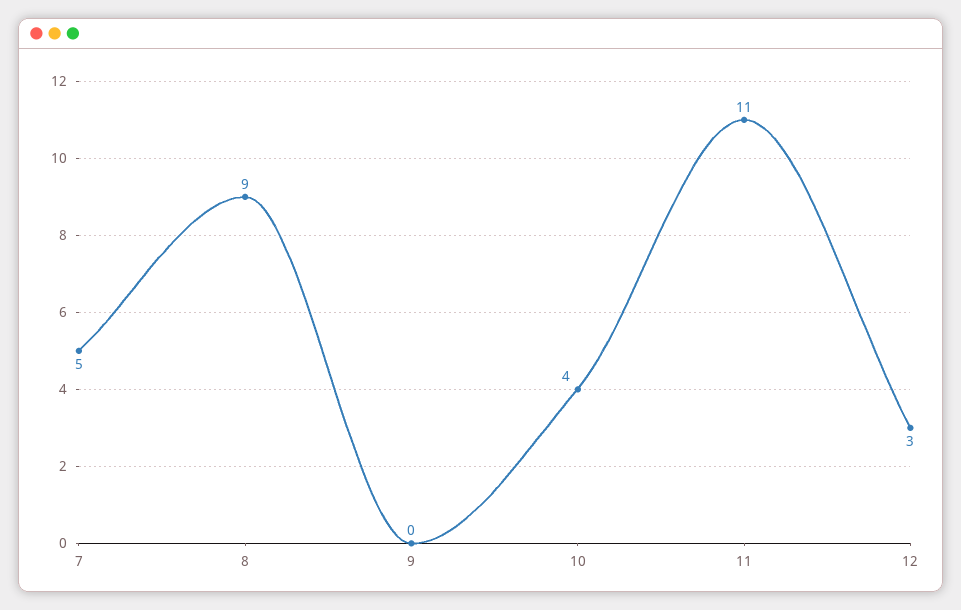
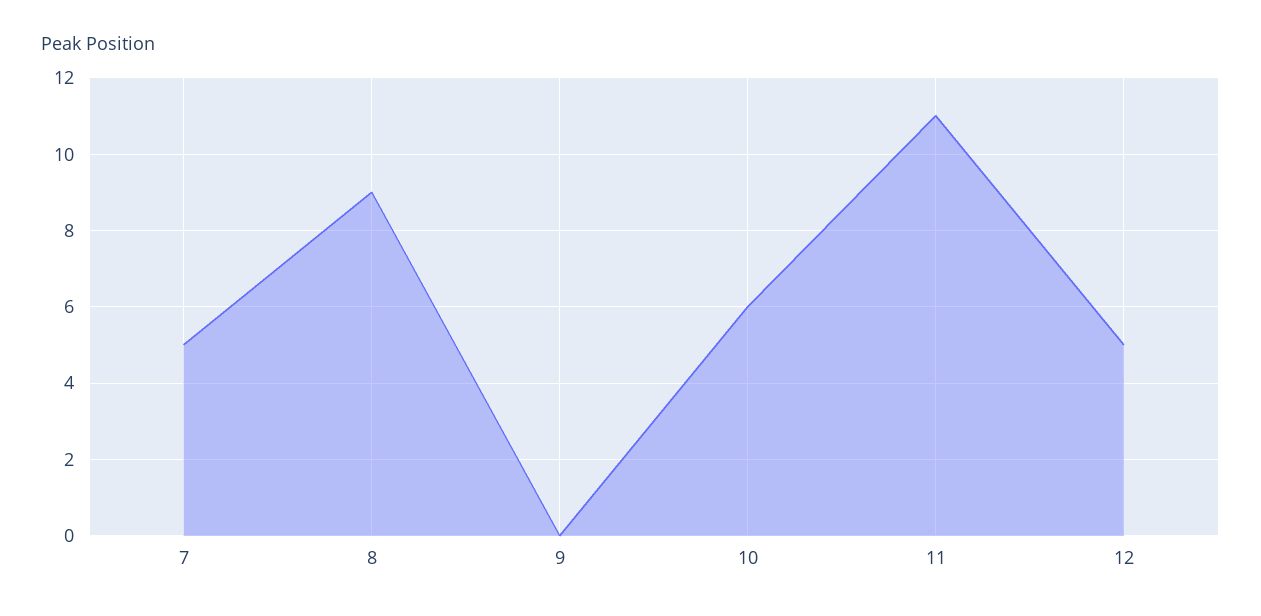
10: 4 -> 6
12: 3 -> 5

